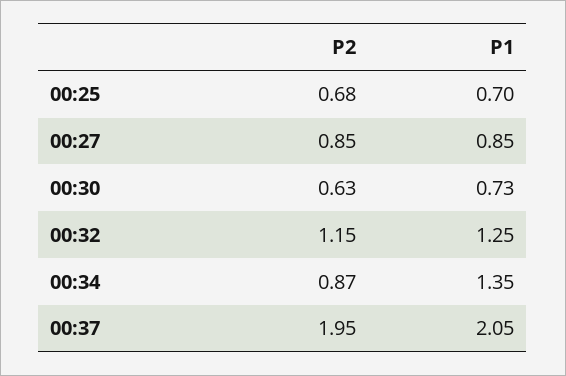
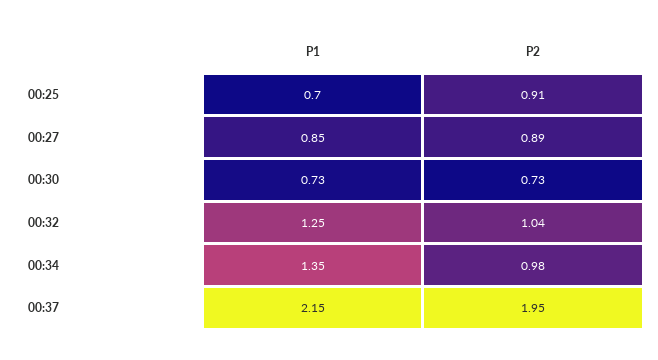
P2, 00:25: 0.68 -> 0.91
P2, 00:27: 0.85 -> 0.89
P2, 00:30: 0.63 -> 0.73
P2, 00:32: 1.15 -> 1.04
P2, 00:34: 0.87 -> 0.98
P1, 00:37: 2.05 -> 2.15

